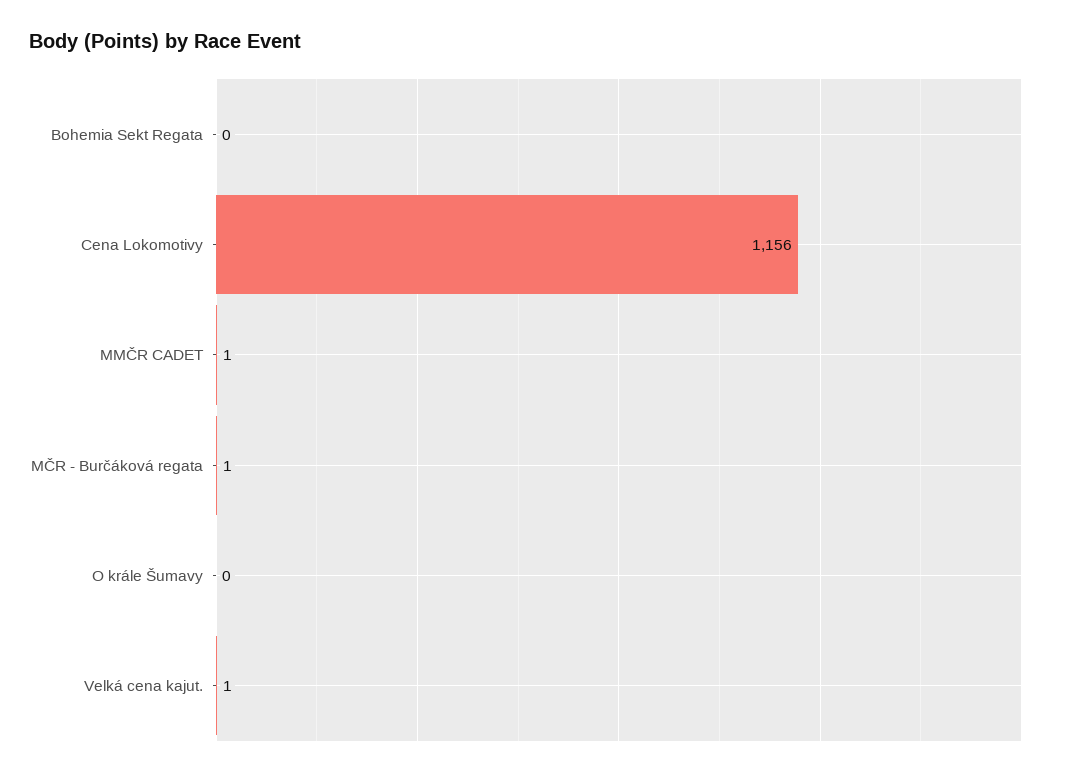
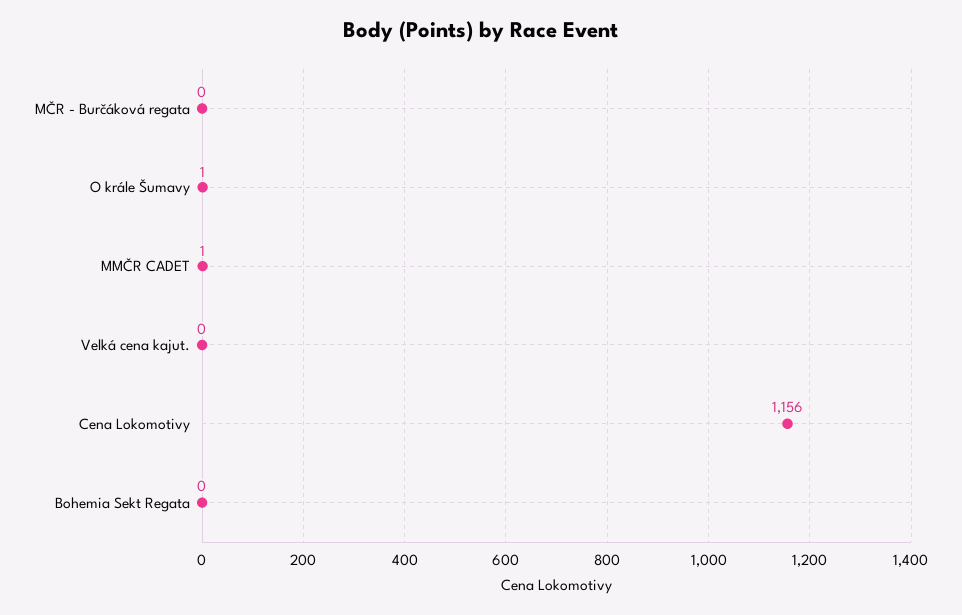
MČR - Burčáková regata: 1 -> 0
O krále Šumavy: 0 -> 1
Velká cena kajut.: 1 -> 0

